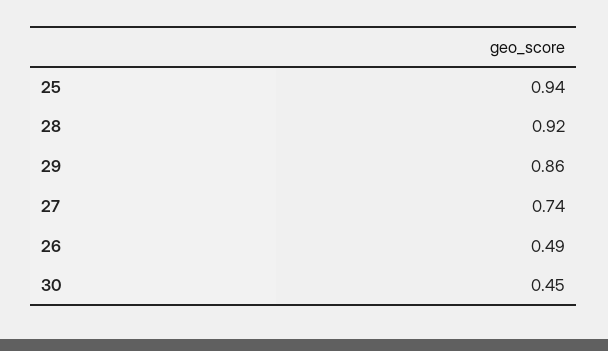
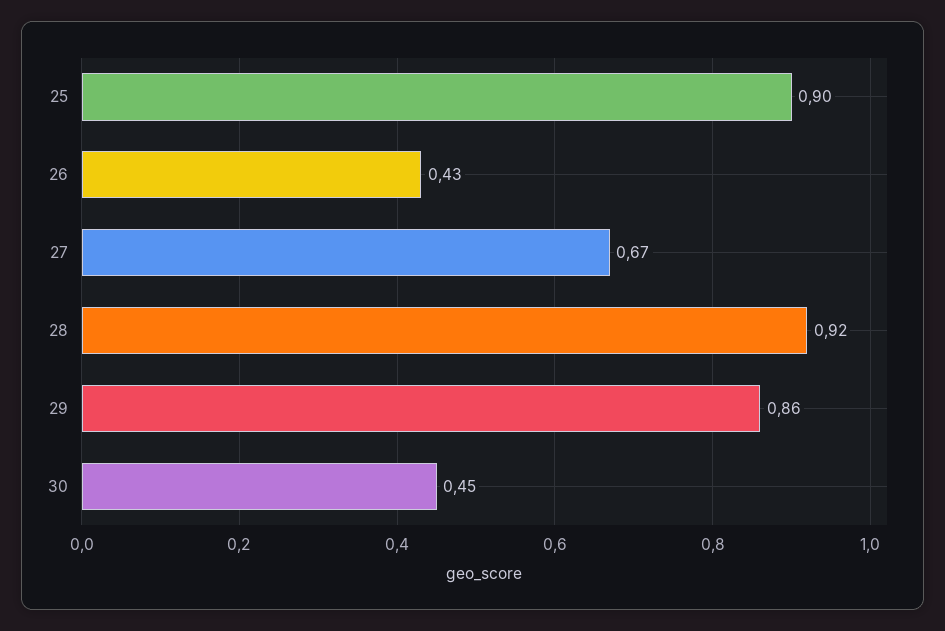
25: 0.94 -> 0.9
27: 0.74 -> 0.67
26: 0.49 -> 0.43

